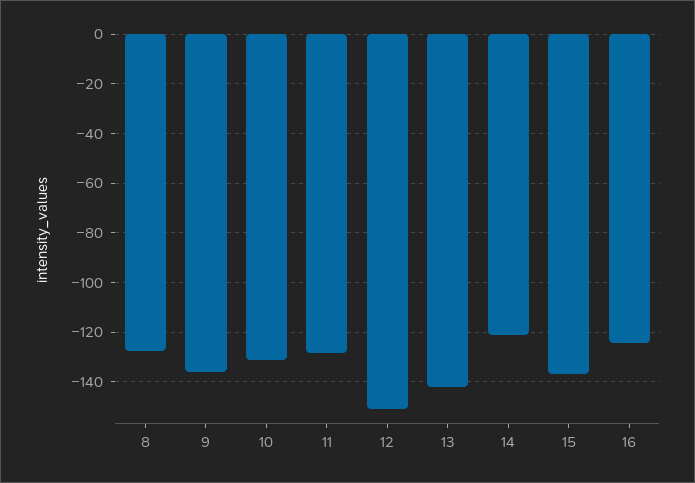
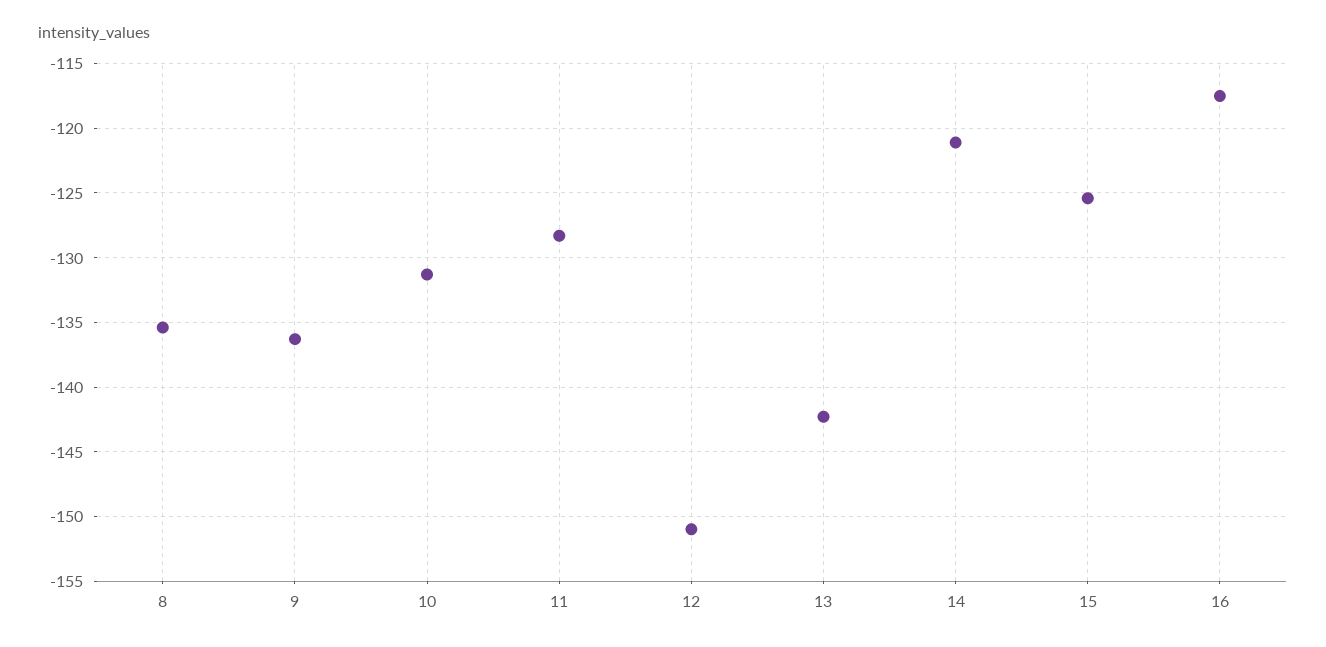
8: -127.5 -> -135.5
15: -137.5 -> -125.5
16: -125 -> -117.5

